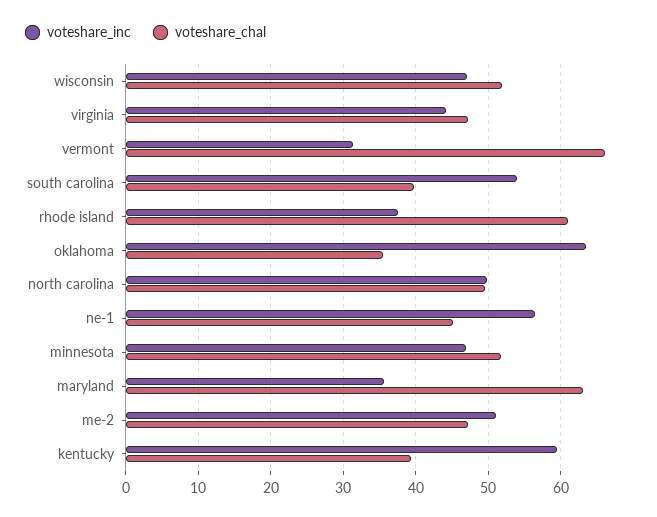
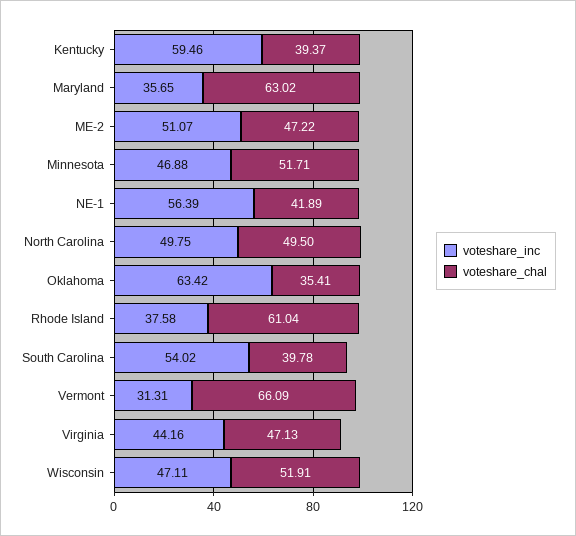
voteshare_chal, ne-1: 45 -> 41.89

